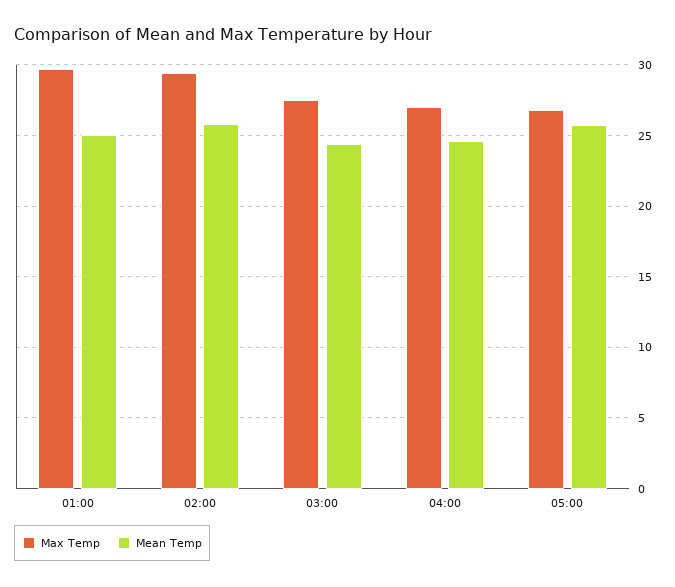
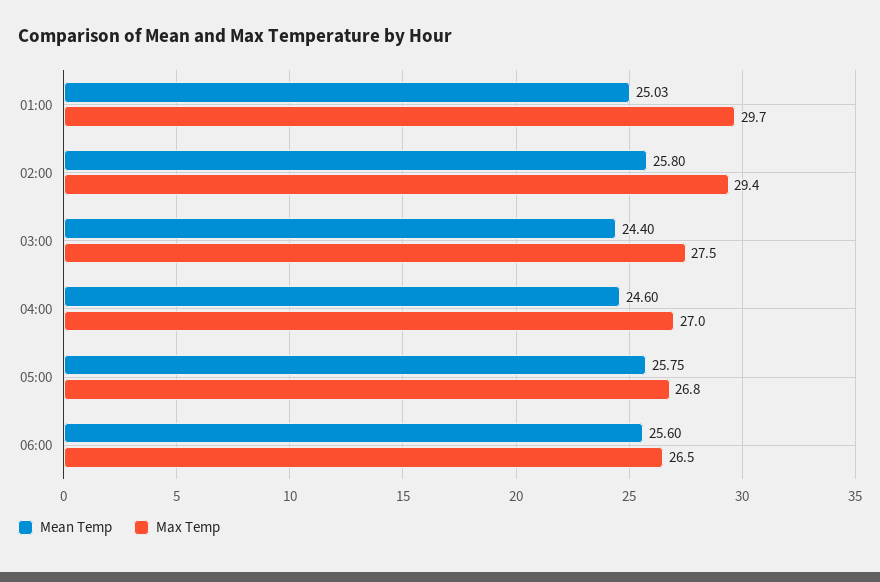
Mean Temp, 06:00: none -> 25.6
Max Temp, 06:00: none -> 26.5

